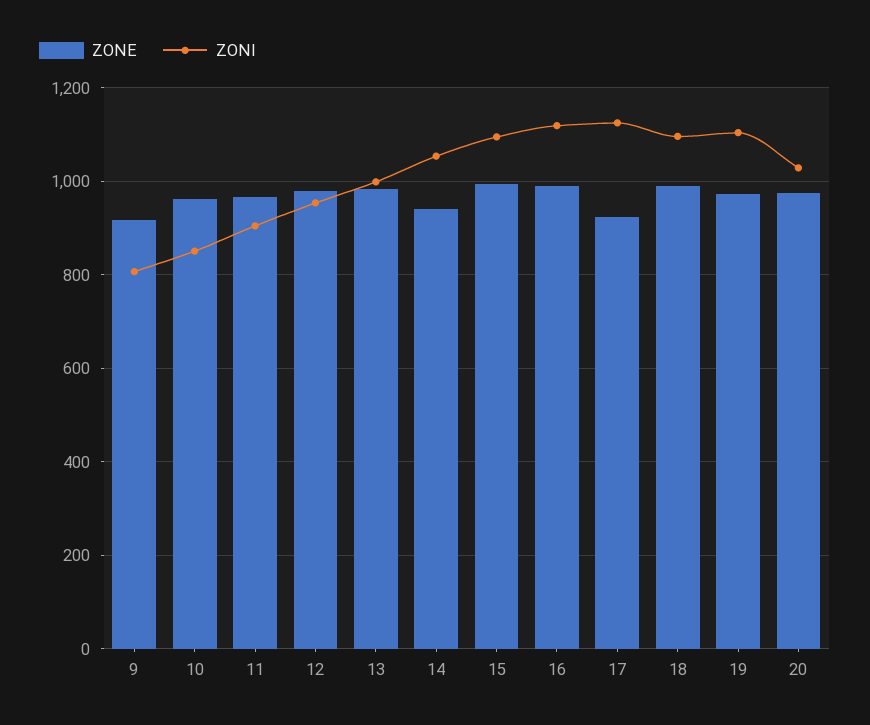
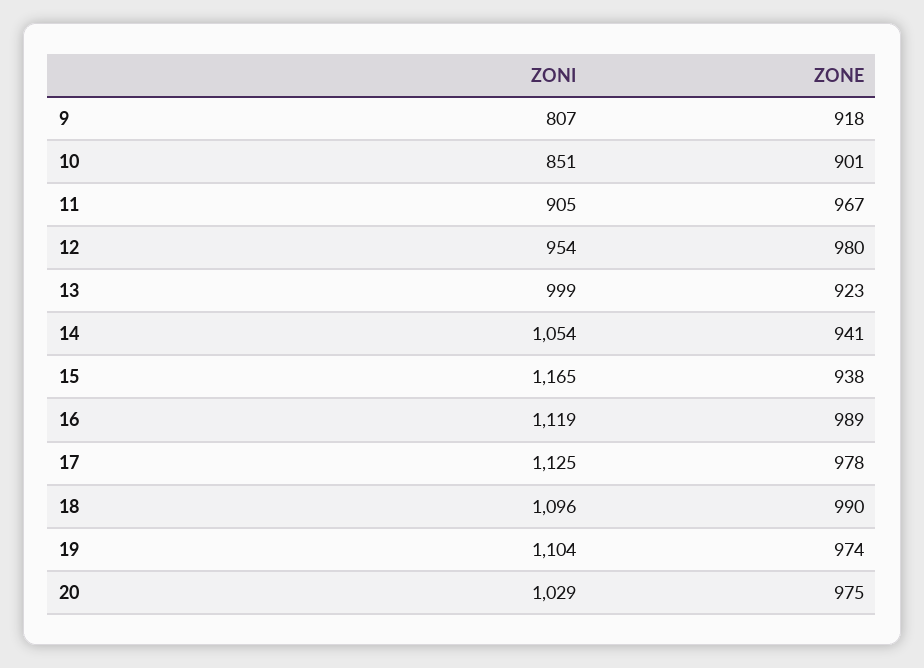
ZONE, 10: 960 -> 901
ZONE, 13: 980 -> 923
ZONE, 15: 1000 -> 938
ZONI, 15: 1100 -> 1165
ZONE, 17: 920 -> 978

